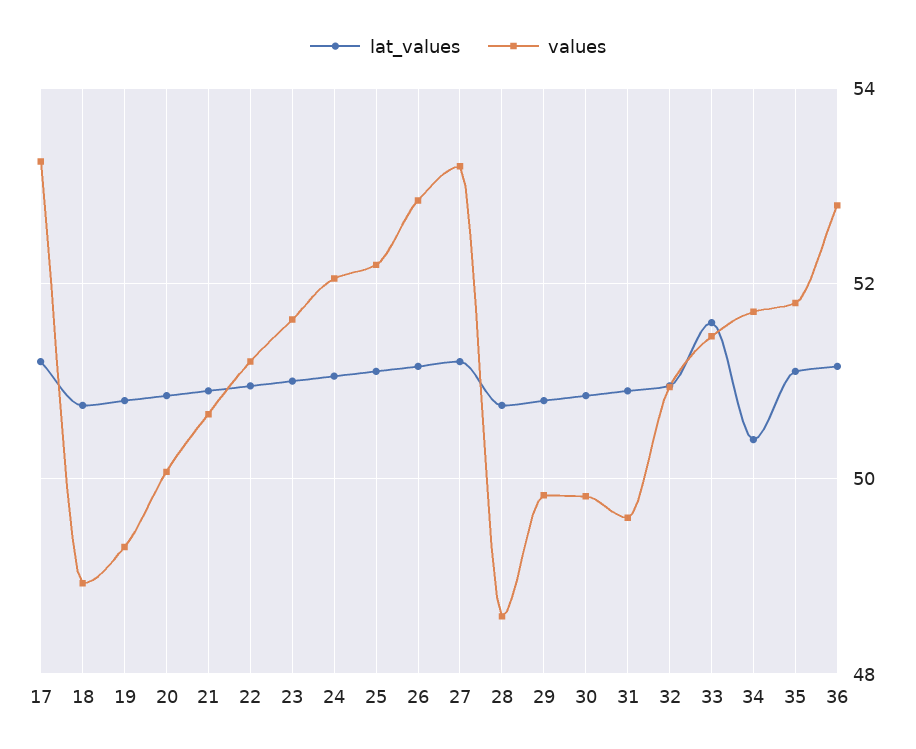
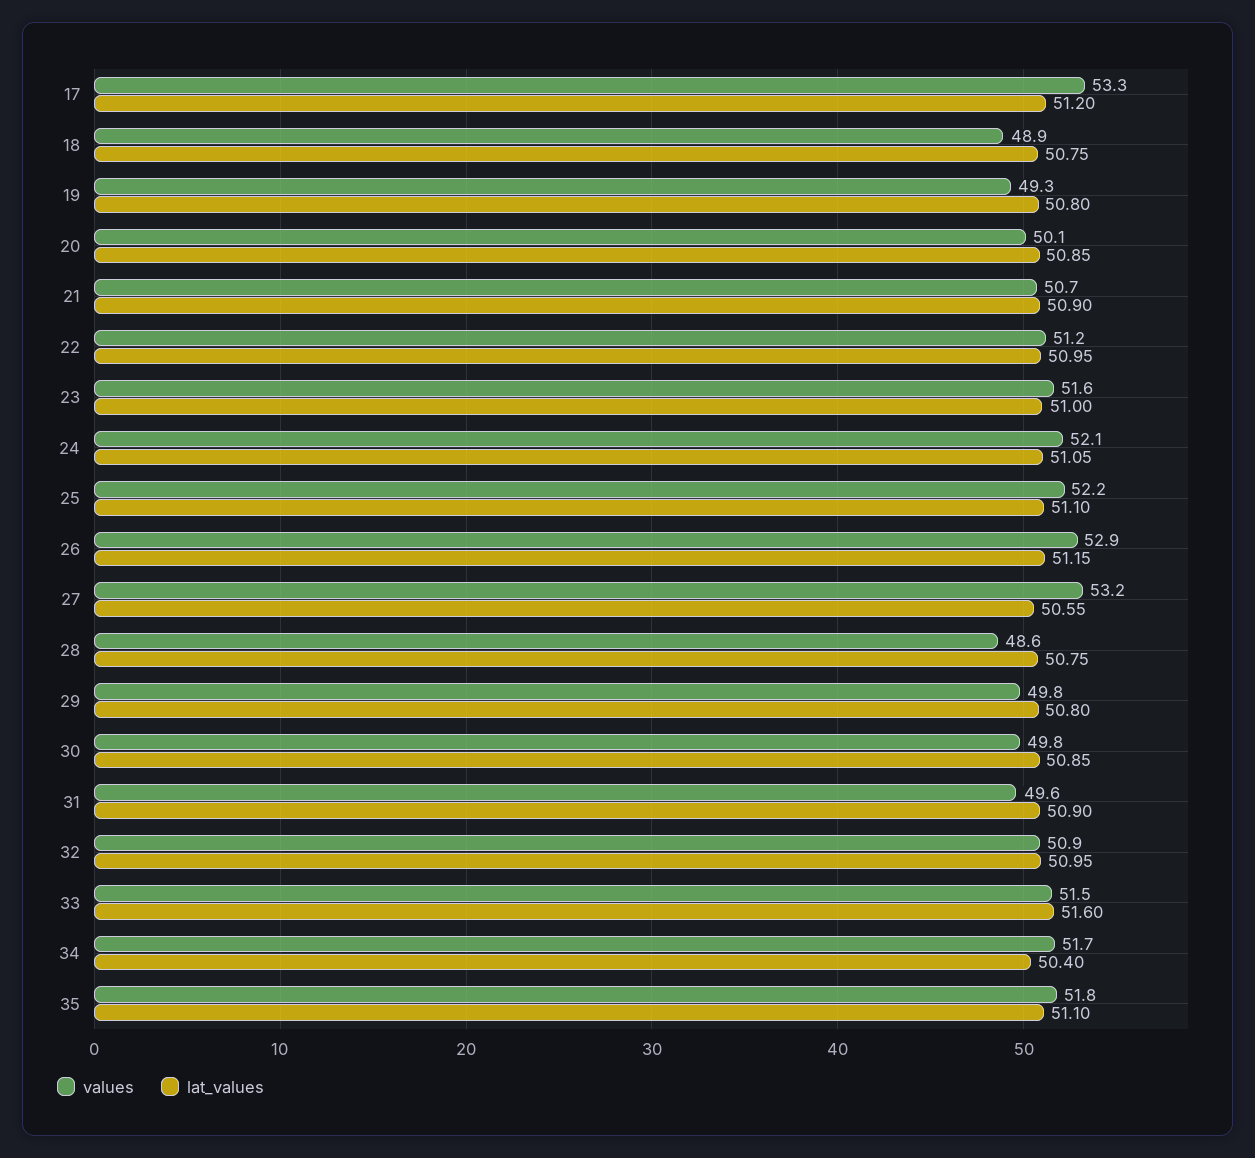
lat_values, 27: 51.2 -> 50.55
lat_values, 36: 51.2 -> none
values, 36: 52.8 -> none

